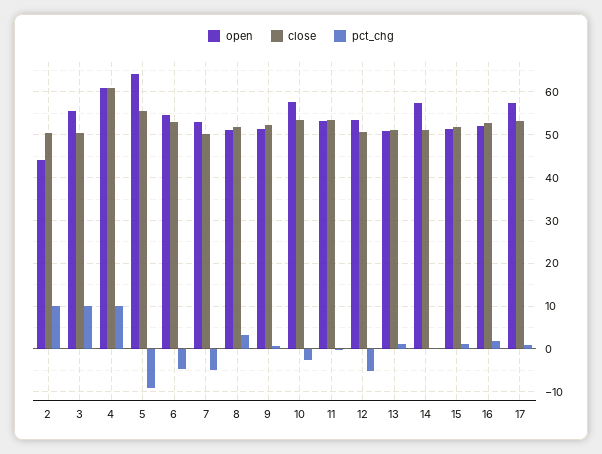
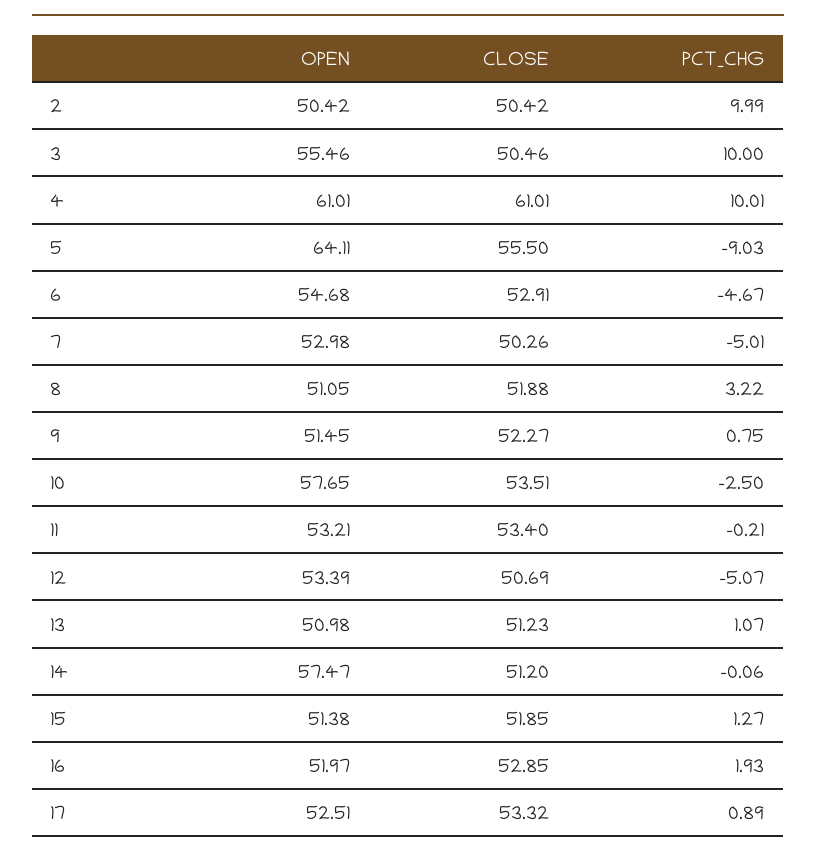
open, 2: 44 -> 50.42
open, 17: 58 -> 52.51

